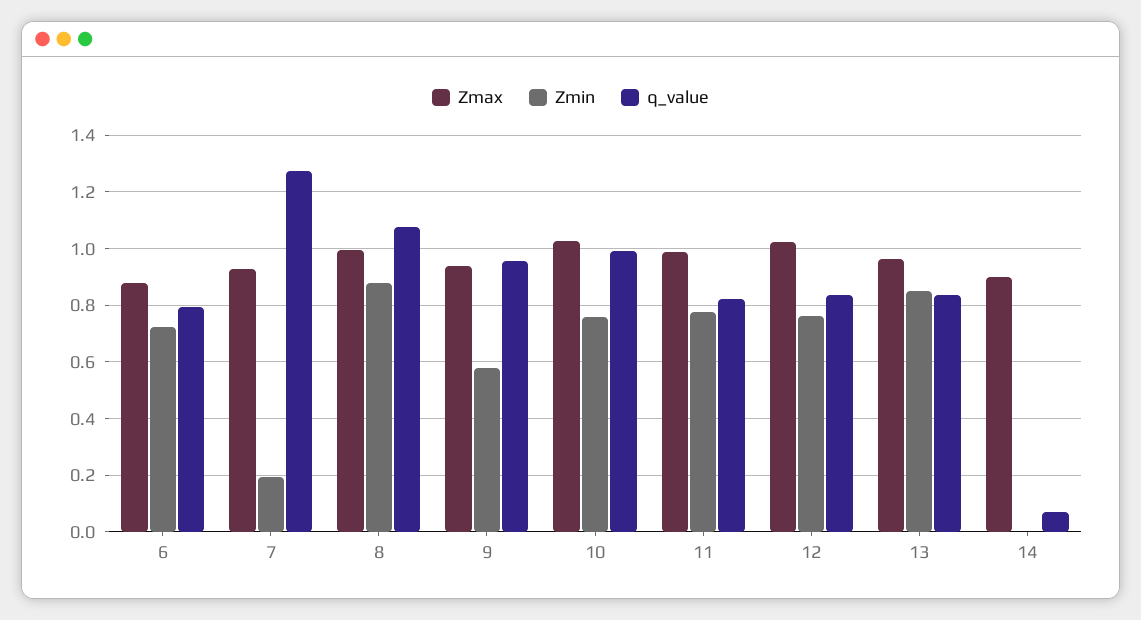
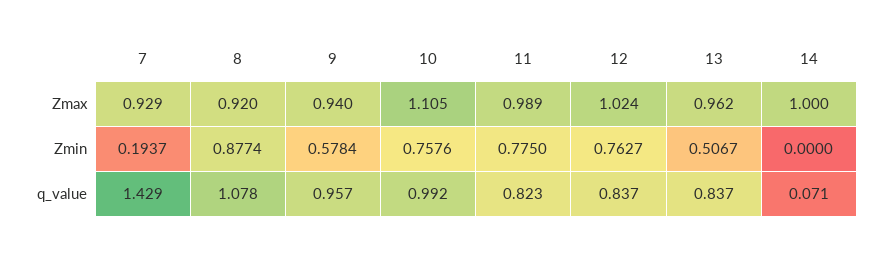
Zmax, 6: 0.875 -> none
Zmin, 6: 0.725 -> none
q_value, 6: 0.8 -> none
q_value, 7: 1.275 -> 1.429
Zmax, 8: 1 -> 0.92
Zmax, 10: 1.025 -> 1.105
Zmin, 13: 0.85 -> 0.5067
Zmax, 14: 0.9 -> 1

